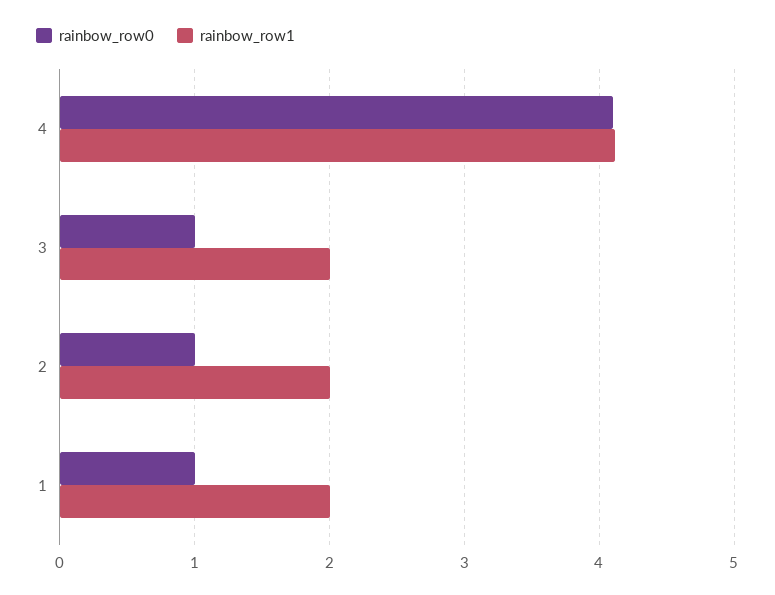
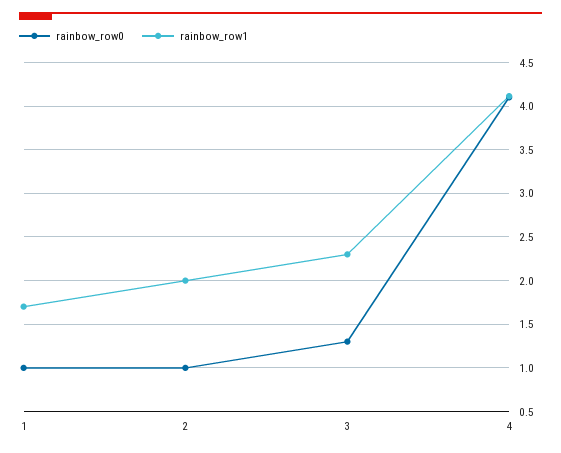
rainbow_row0, 3: 1 -> 1.3
rainbow_row1, 3: 2 -> 2.3
rainbow_row1, 1: 2 -> 1.7

